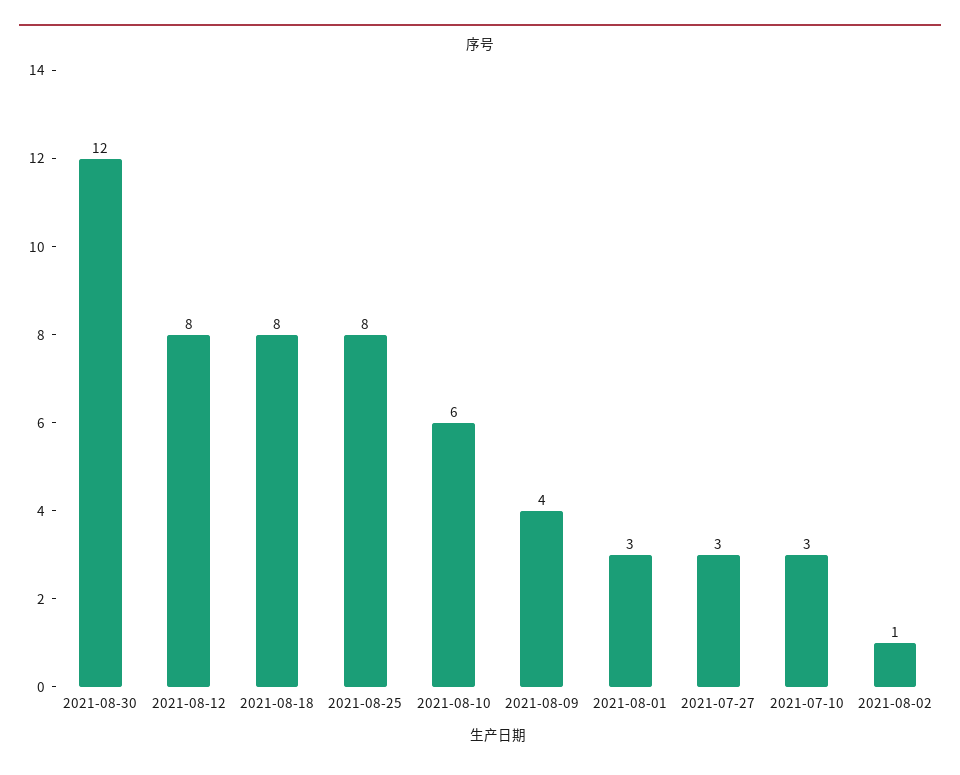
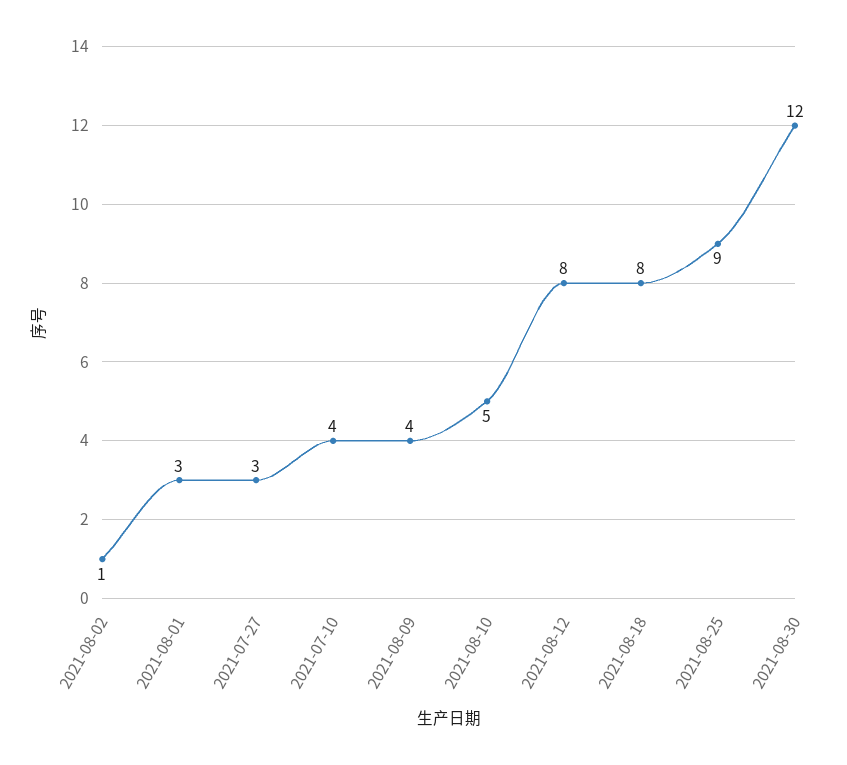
2021-08-25: 8 -> 9
2021-08-10: 6 -> 5
2021-07-10: 3 -> 4

